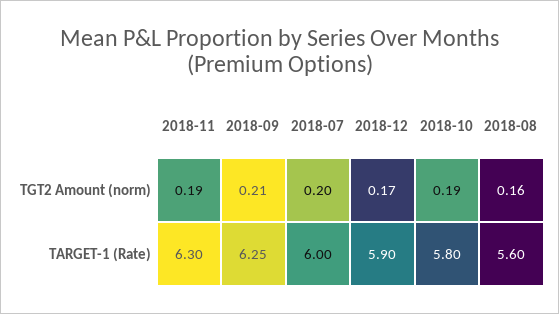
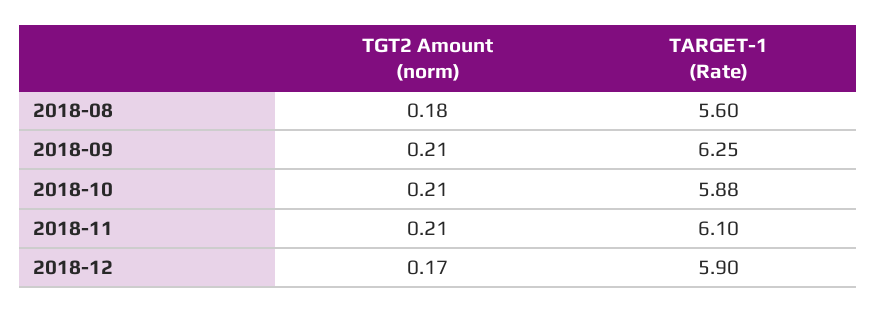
2018-11, TGT2 Amount (norm): 0.19 -> 0.21
2018-07, TGT2 Amount (norm): 0.2 -> none
2018-10, TGT2 Amount (norm): 0.19 -> 0.21
2018-08, TGT2 Amount (norm): 0.16 -> 0.18
2018-11, TARGET-1 (Rate): 6.3 -> 6.1
2018-07, TARGET-1 (Rate): 6 -> none
2018-10, TARGET-1 (Rate): 5.8 -> 5.88

